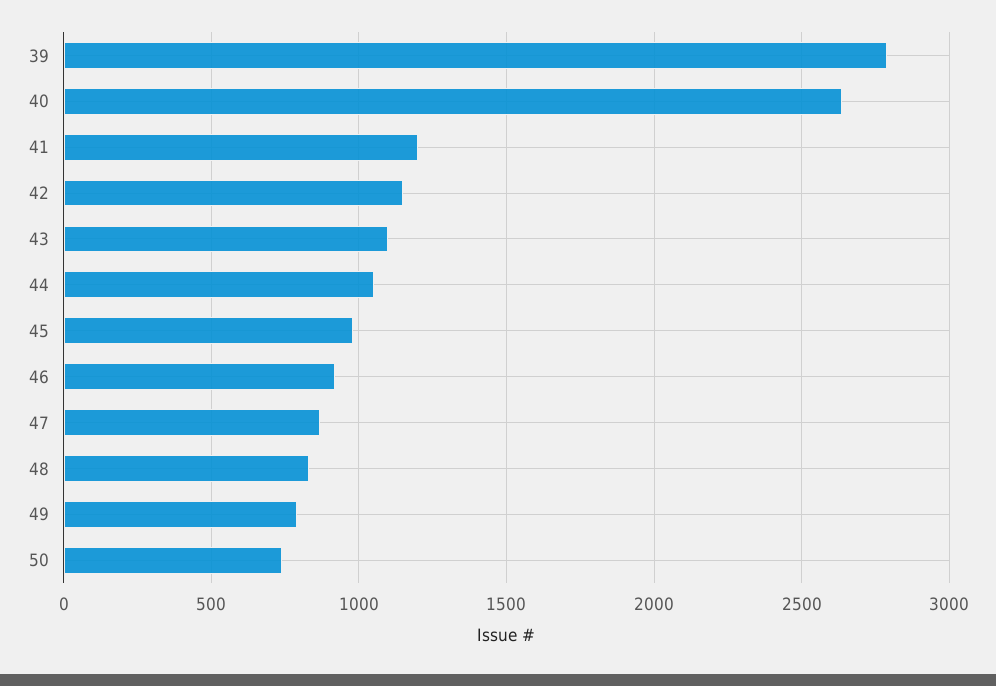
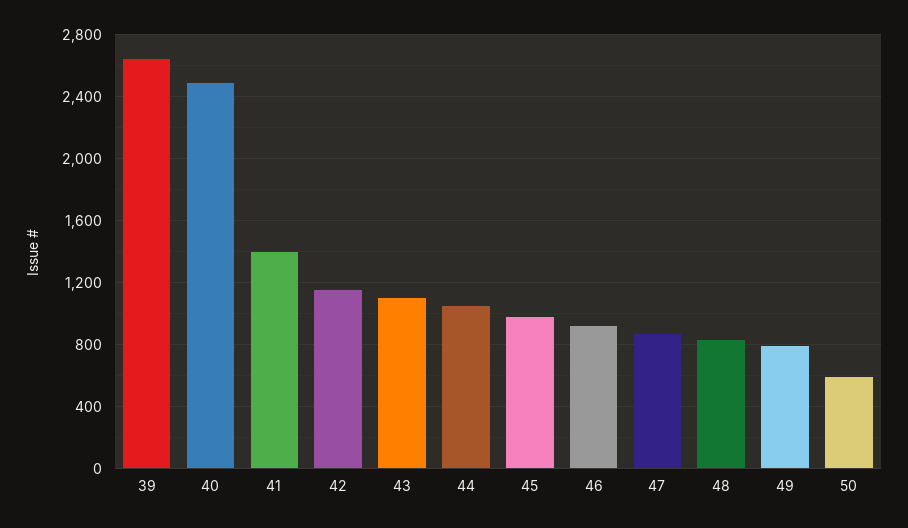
39: 2800 -> 2650
40: 2650 -> 2500
41: 1200 -> 1400
50: 750 -> 600

